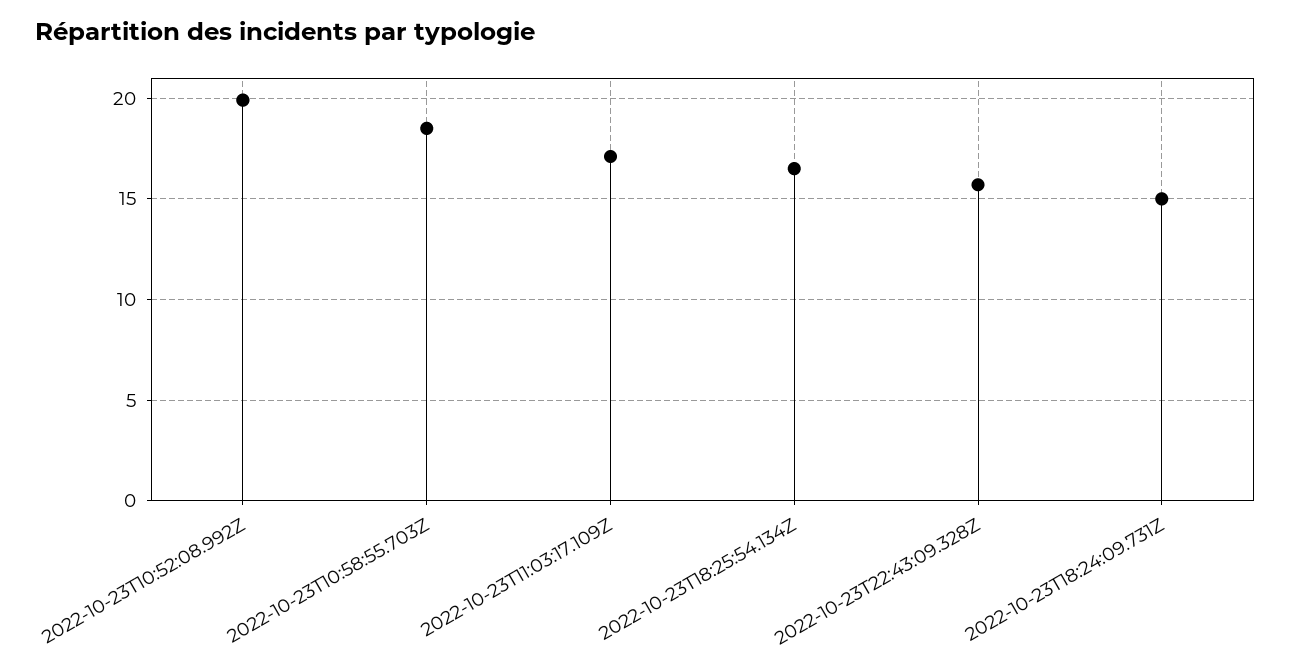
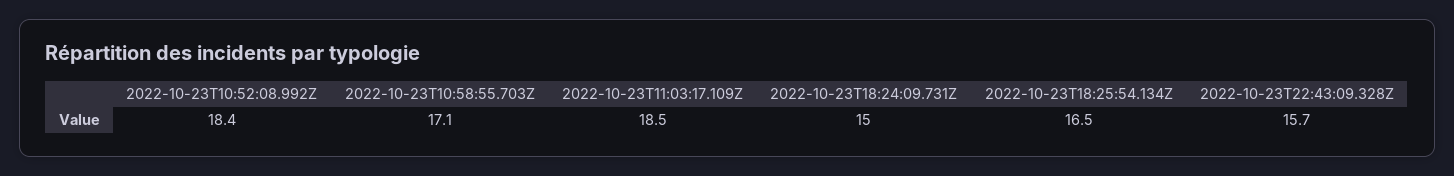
2022-10-23T10:52:08.992Z: 20 -> 18.4
2022-10-23T10:58:55.703Z: 18.5 -> 17.1
2022-10-23T11:03:17.109Z: 17 -> 18.5

